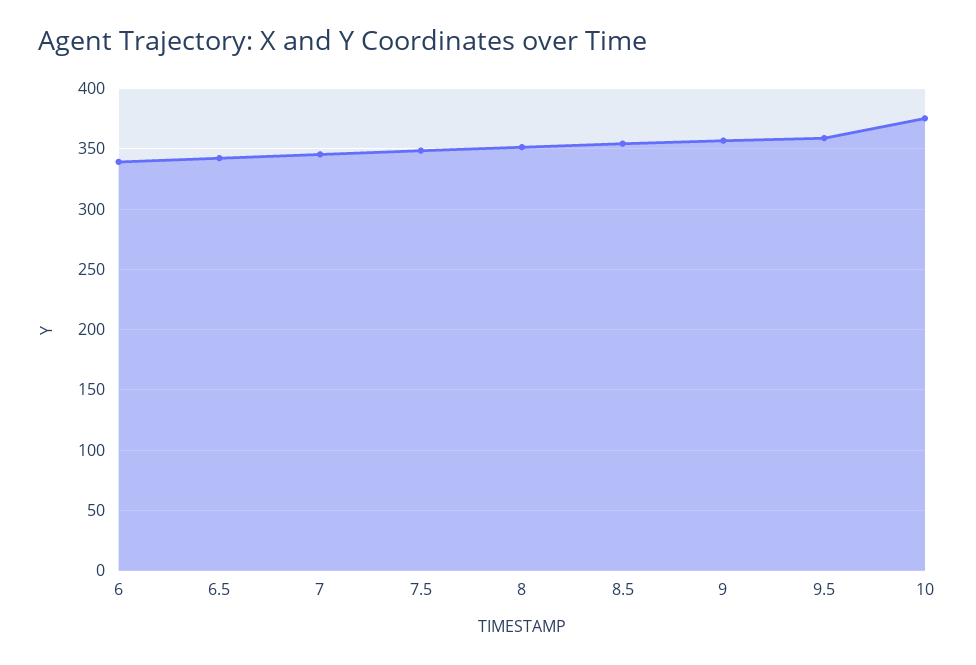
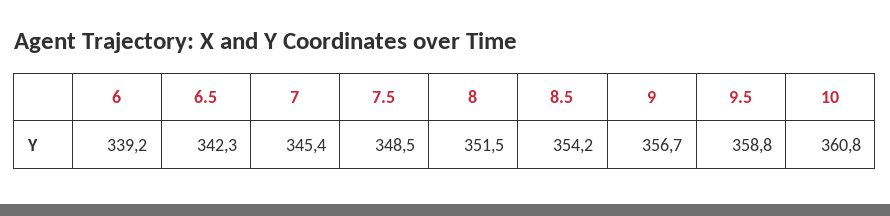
10: 375 -> 360.8

